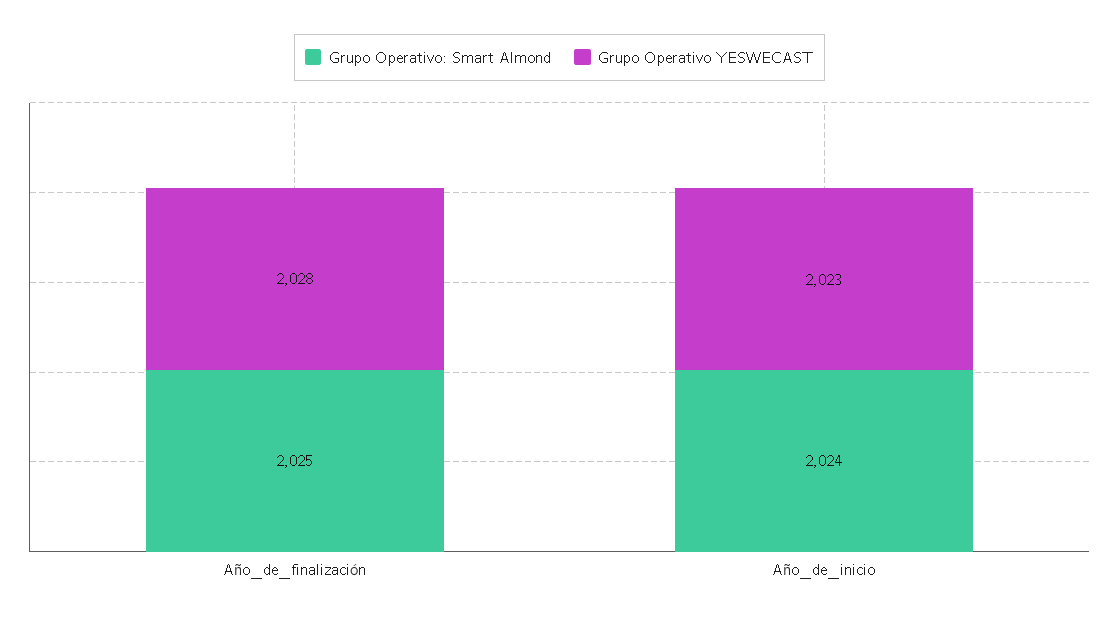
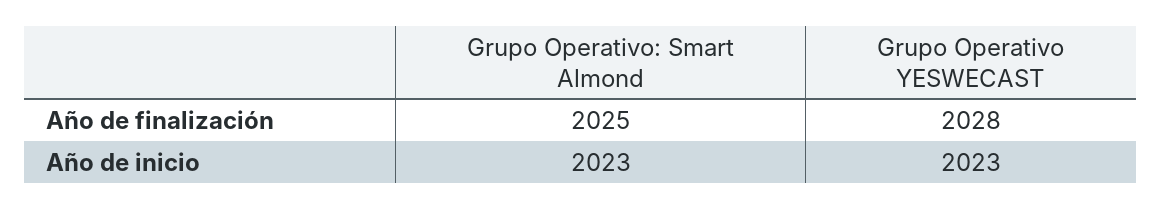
Grupo Operativo: Smart Almond, Año_de_inicio: 2024 -> 2023

